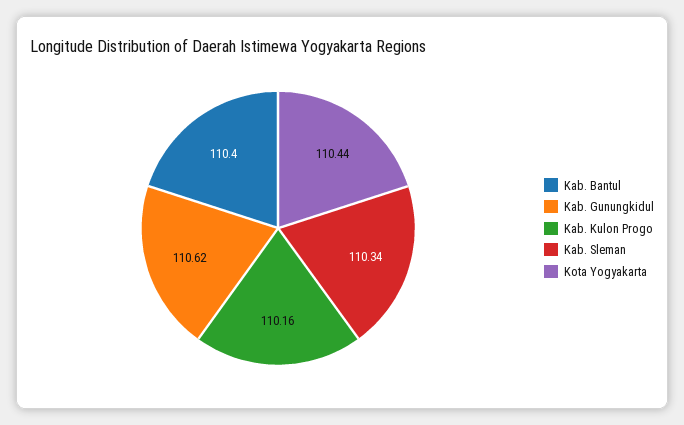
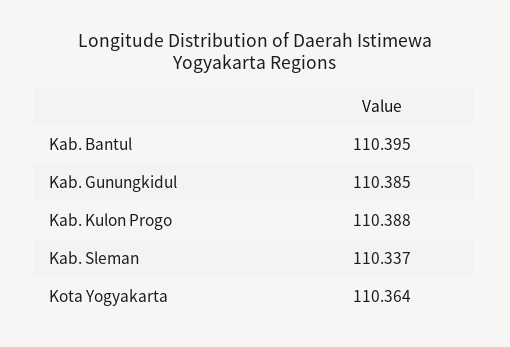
Kab. Gunungkidul: 110.62 -> 110.385
Kab. Kulon Progo: 110.16 -> 110.388
Kota Yogyakarta: 110.44 -> 110.364

